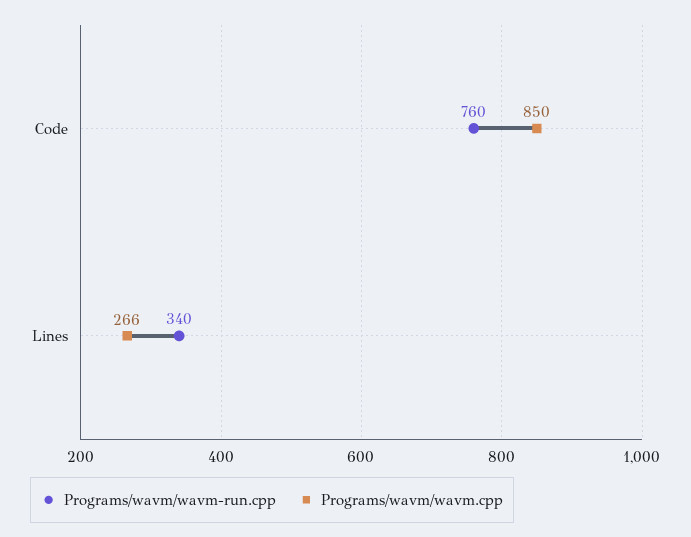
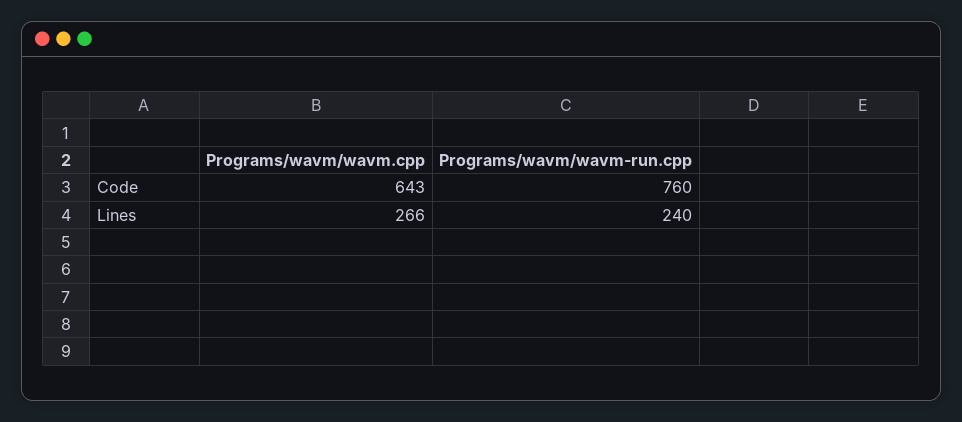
Programs/wavm/wavm.cpp, Code: 850 -> 643
Programs/wavm/wavm-run.cpp, Lines: 340 -> 240

